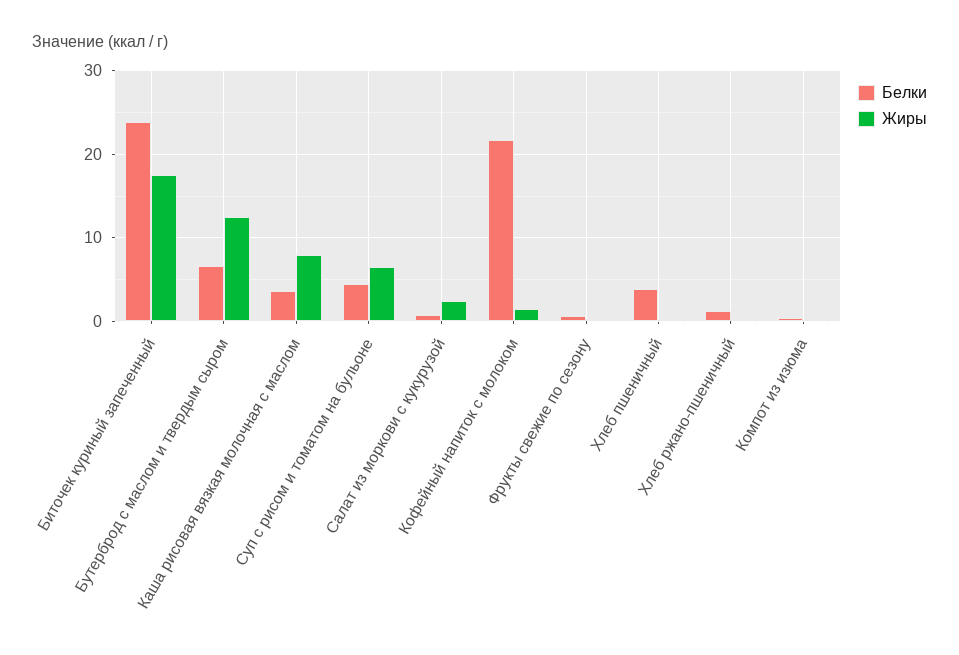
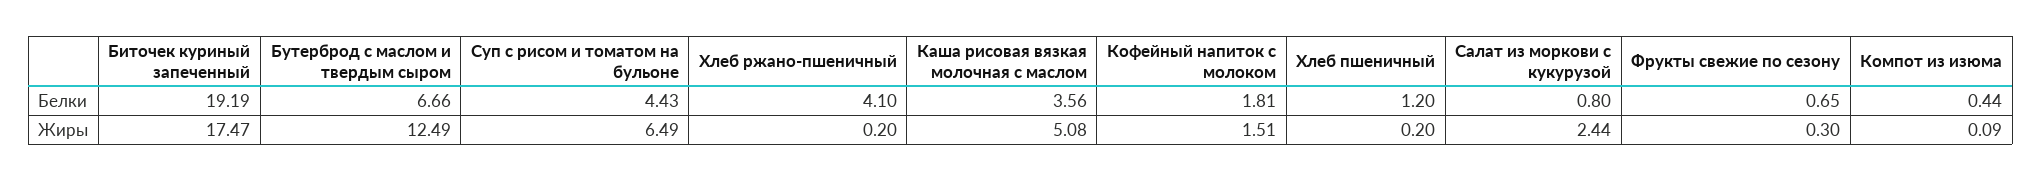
Белки, Биточек куриный запеченный: 24 -> 19.19
Жиры, Каша рисовая вязкая молочная с маслом: 8 -> 5.08
Белки, Кофейный напиток с молоком: 22 -> 1.81
Белки, Хлеб пшеничный: 4 -> 1.2
Белки, Хлеб ржано-пшеничный: 1 -> 4.1

